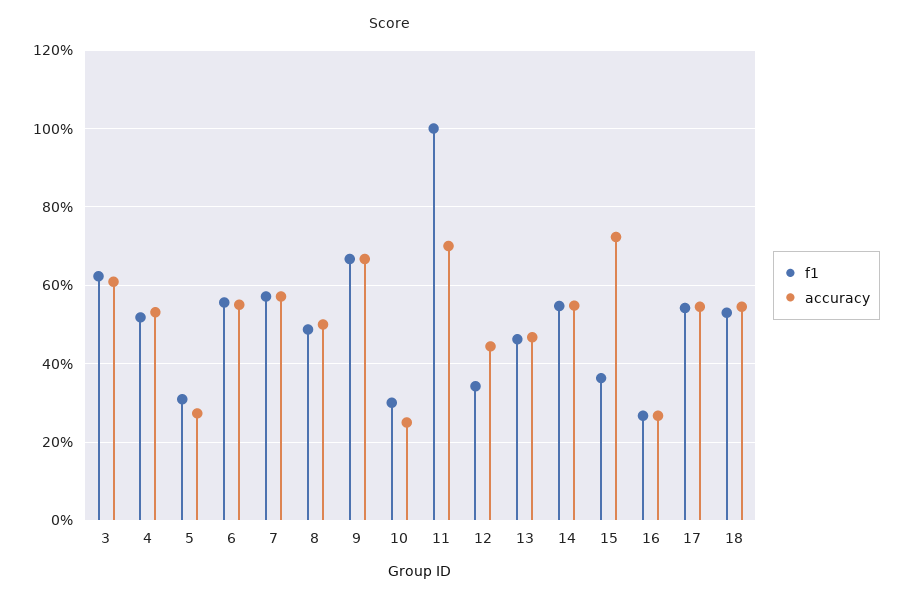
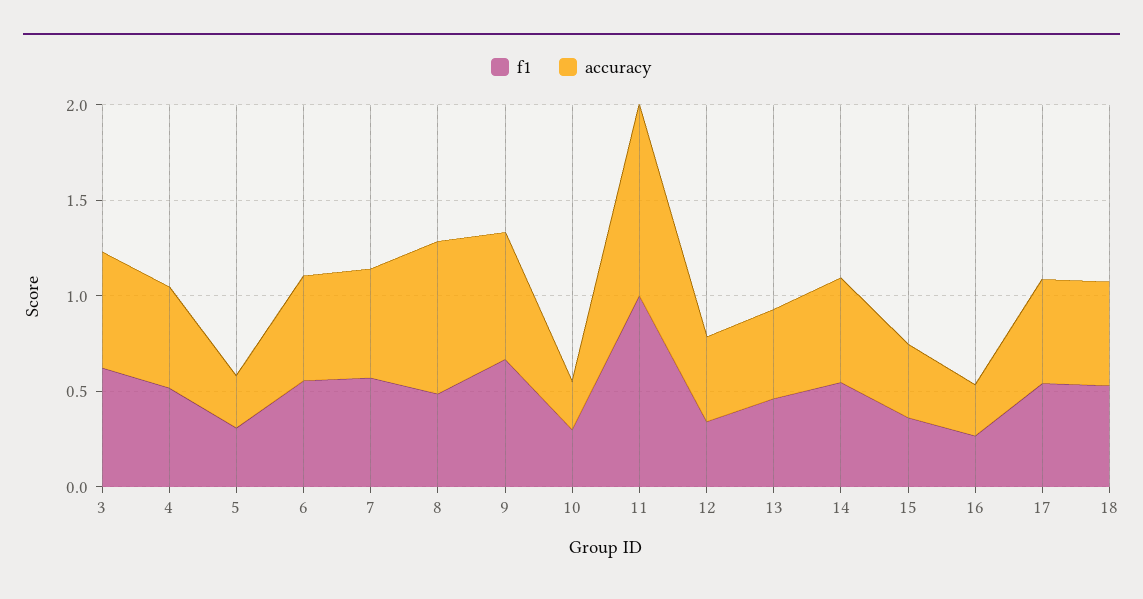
accuracy, 8: 0.5 -> 0.8
accuracy, 11: 0.7 -> 1
accuracy, 15: 0.72 -> 0.4

